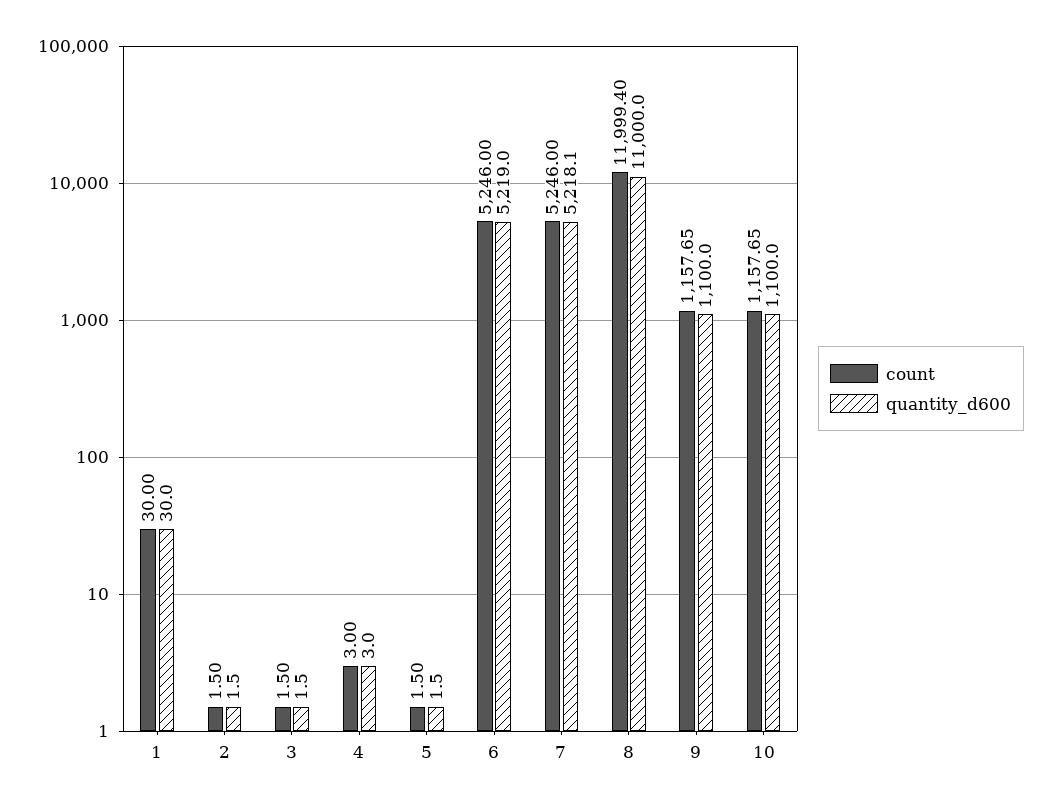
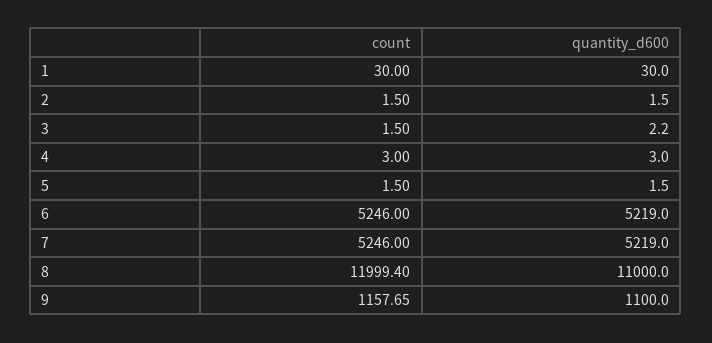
quantity_d600, 3: 1.5 -> 2.2
quantity_d600, 7: 5218.1 -> 5219
count, 10: 1157.65 -> none
quantity_d600, 10: 1100 -> none

